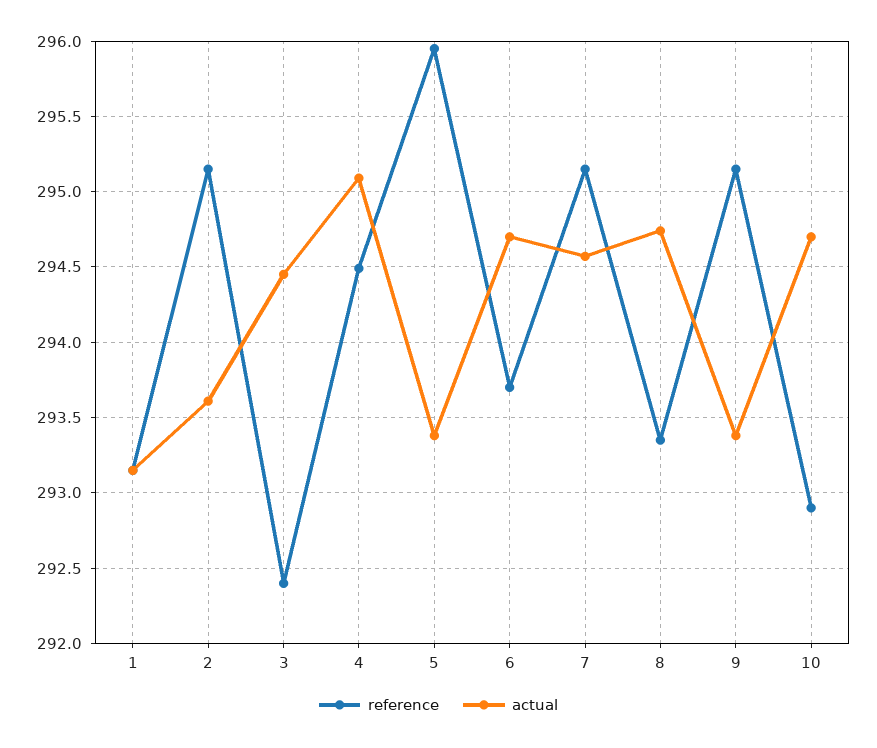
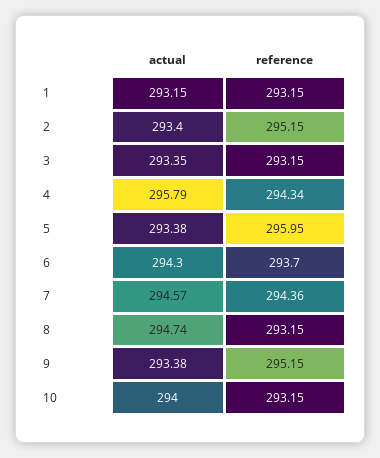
actual, 2: 293.6 -> 293.4
reference, 3: 292.4 -> 293.15
actual, 3: 294.45 -> 293.35
reference, 4: 294.5 -> 294.34
actual, 4: 295.1 -> 295.79
actual, 6: 294.7 -> 294.3
reference, 7: 295.15 -> 294.36
reference, 8: 293.35 -> 293.15
reference, 10: 292.9 -> 293.15
actual, 10: 294.7 -> 294

